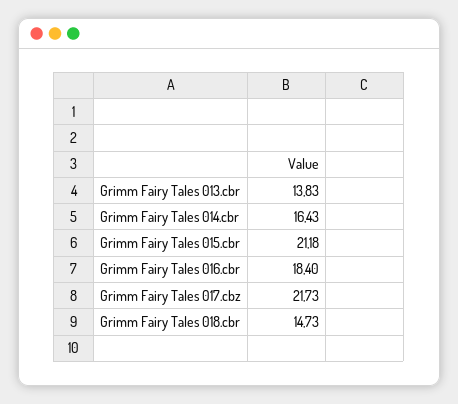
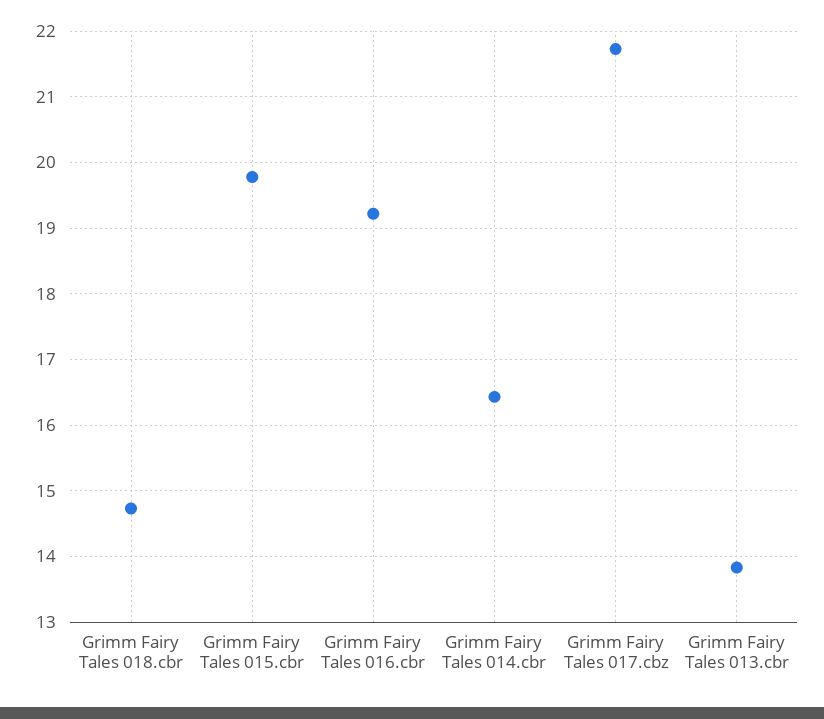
Grimm Fairy Tales 015.cbr: 21.18 -> 19.8
Grimm Fairy Tales 016.cbr: 18.4 -> 19.2

